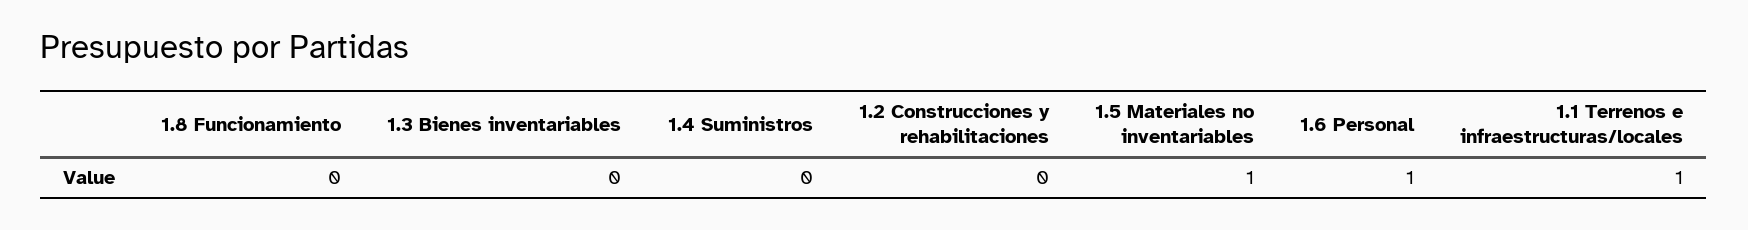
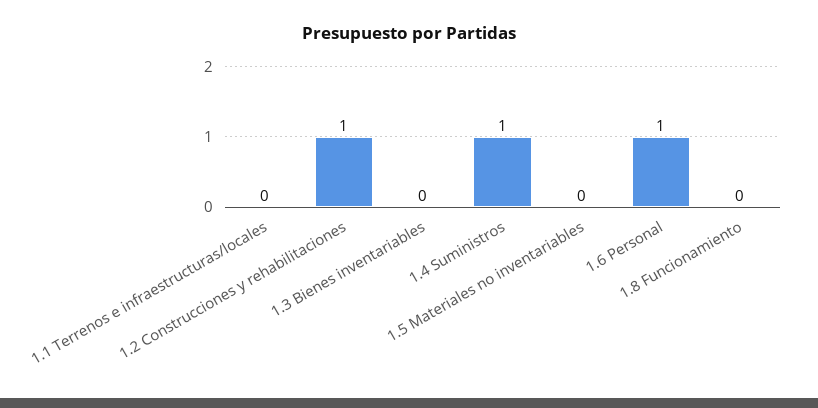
1.4 Suministros: 0 -> 1
1.2 Construcciones y rehabilitaciones: 0 -> 1
1.5 Materiales no inventariables: 1 -> 0
1.1 Terrenos e infraestructuras/locales: 1 -> 0

